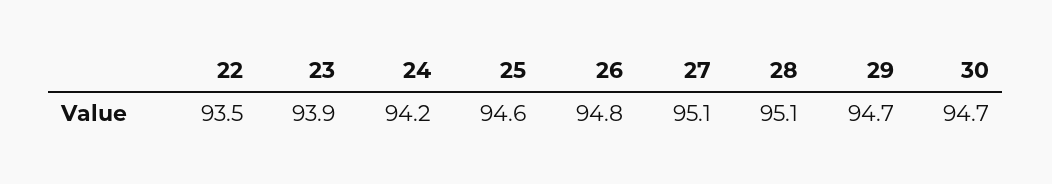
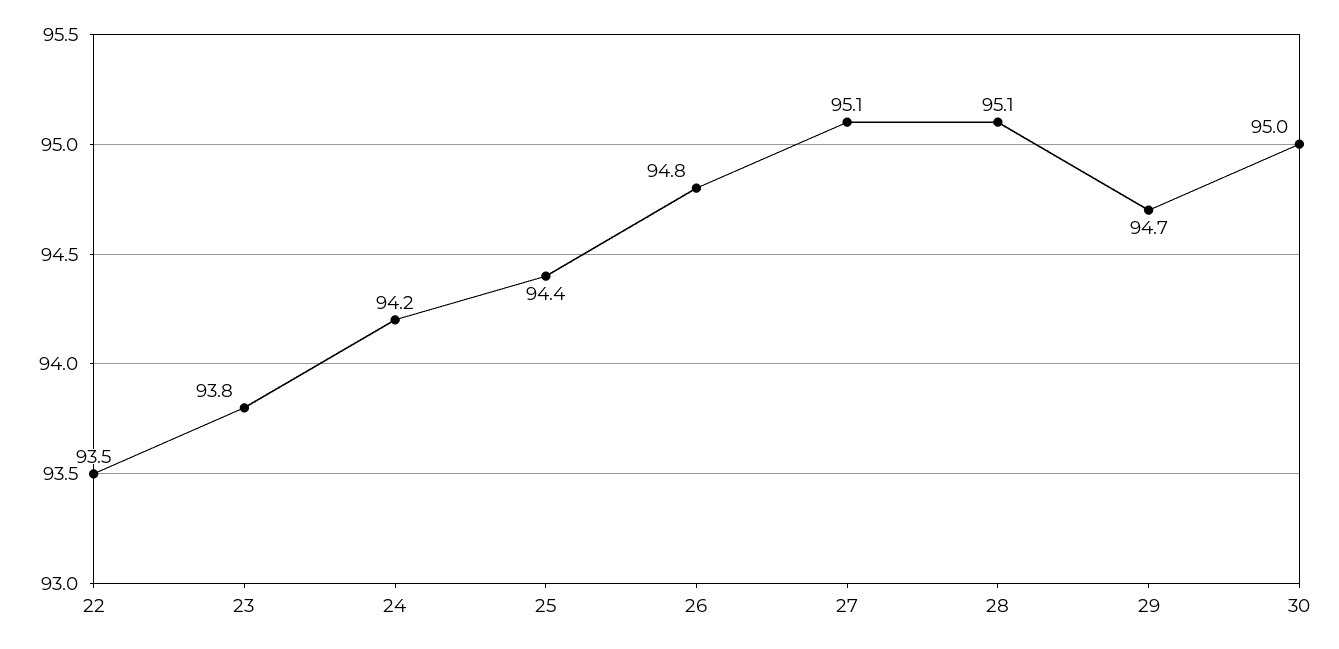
23: 93.9 -> 93.8
25: 94.6 -> 94.4
30: 94.7 -> 95

